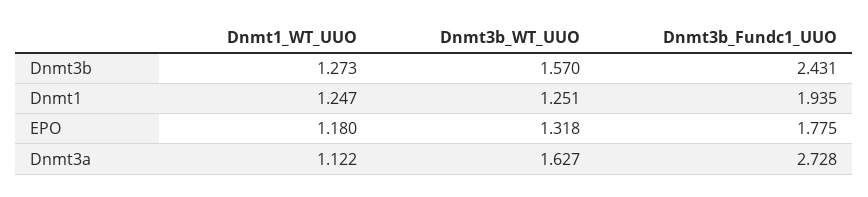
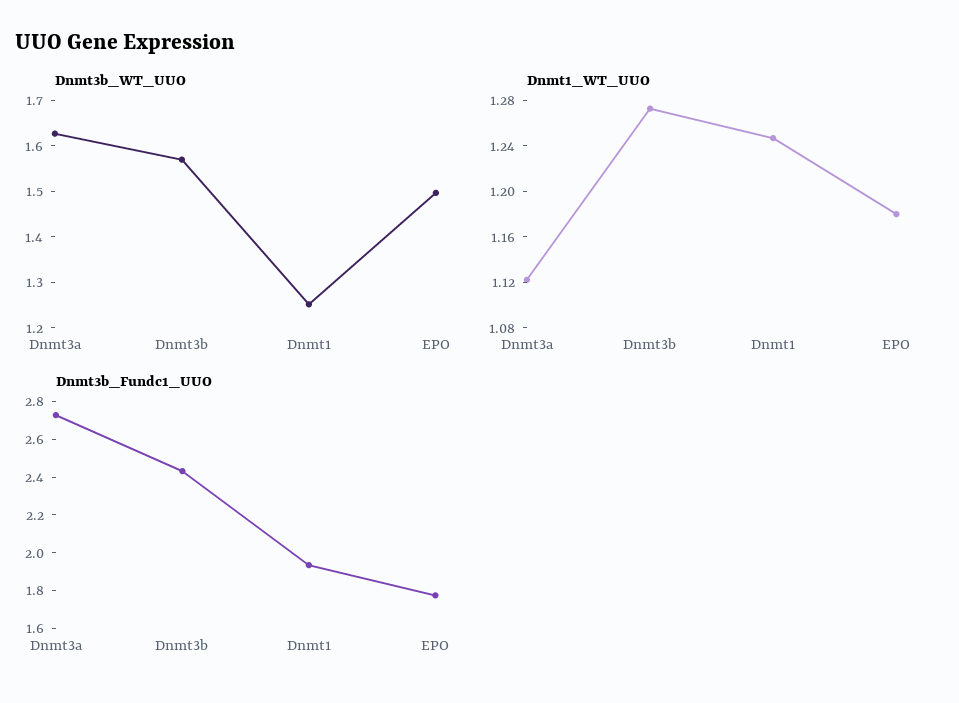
Dnmt3b_WT_UUO, EPO: 1.318 -> 1.5

